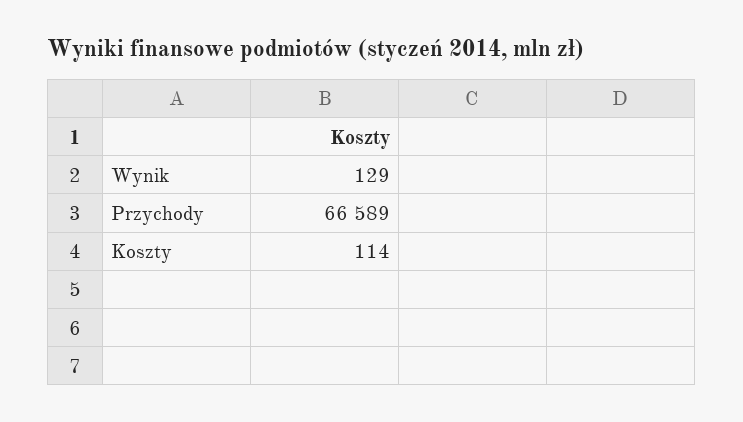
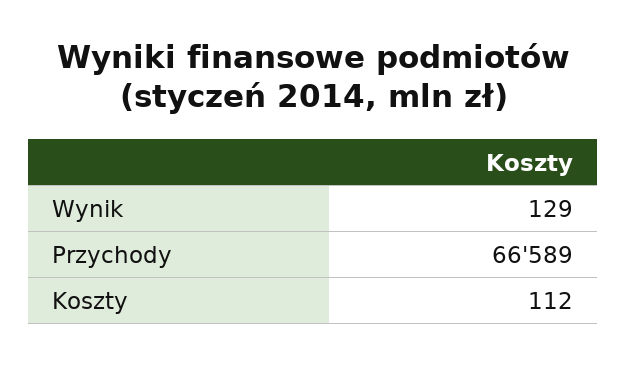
Koszty: 114 -> 112

